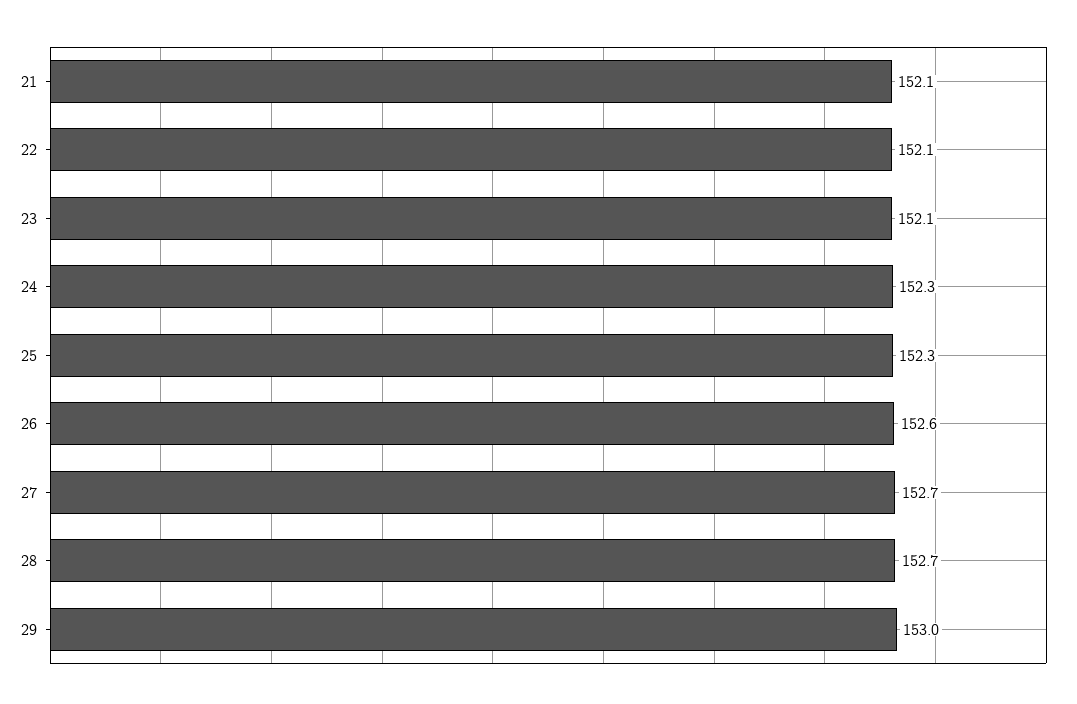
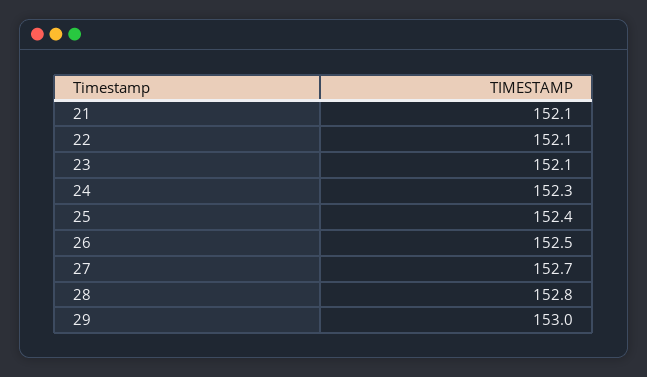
25: 152.3 -> 152.4
26: 152.6 -> 152.5
28: 152.7 -> 152.8

